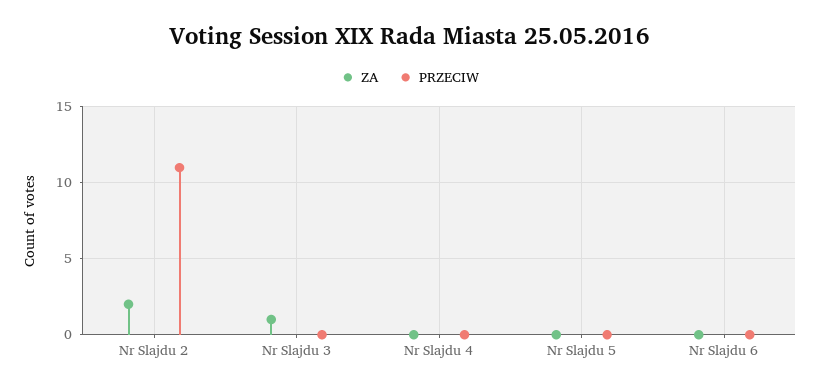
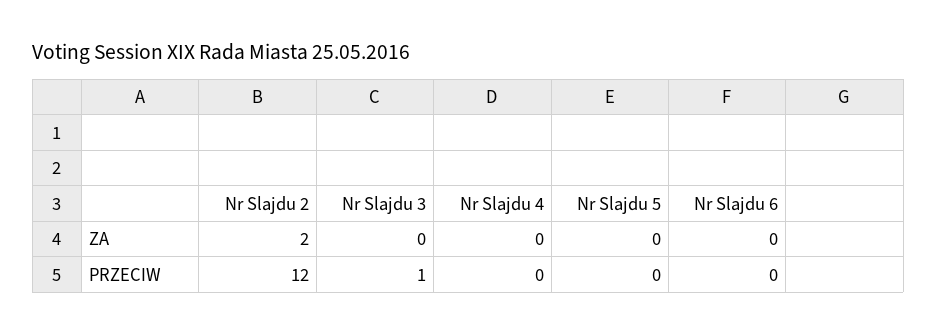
PRZECIW, Nr Slajdu 2: 11 -> 12
ZA, Nr Slajdu 3: 1 -> 0
PRZECIW, Nr Slajdu 3: 0 -> 1

